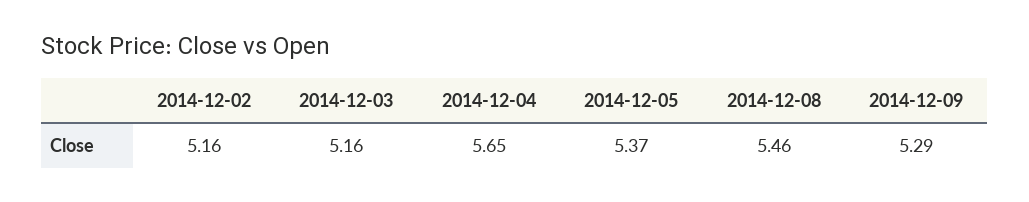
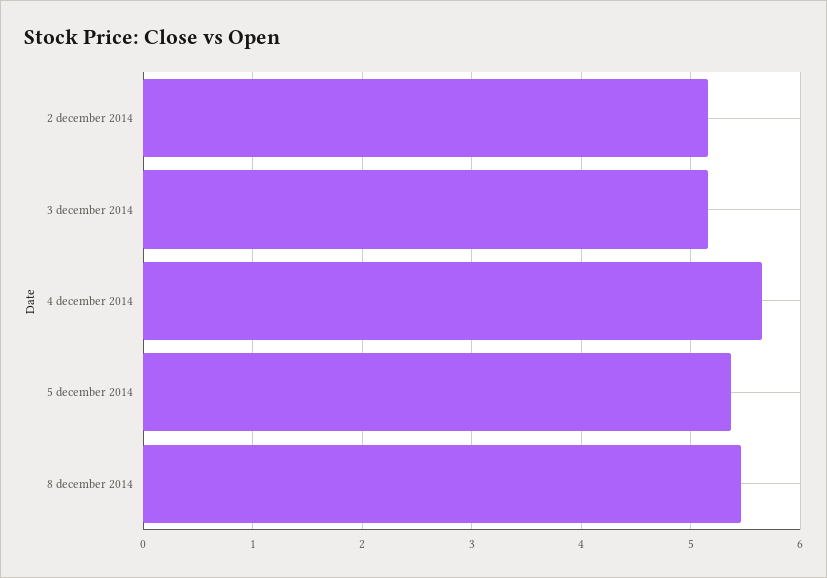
2014-12-09: 5.29 -> none

